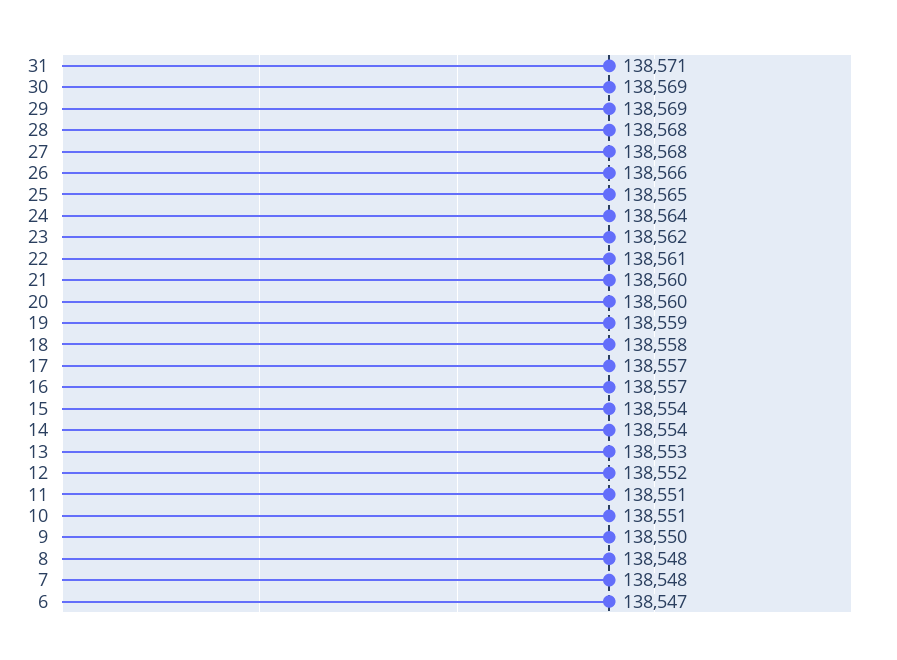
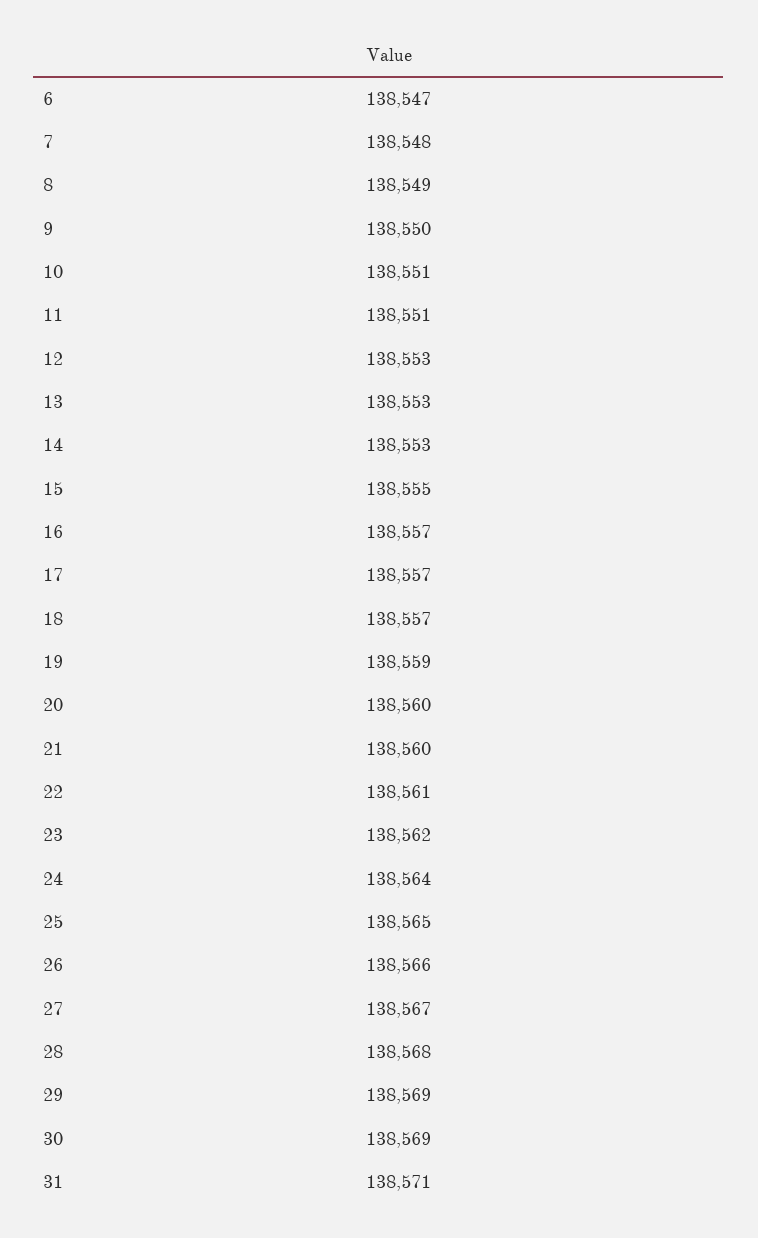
27: 138568 -> 138567
18: 138558 -> 138557
15: 138554 -> 138555
14: 138554 -> 138553
12: 138552 -> 138553
8: 138548 -> 138549

